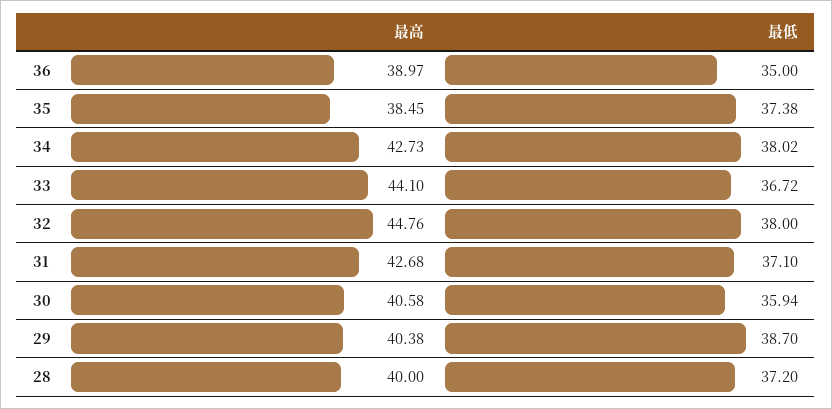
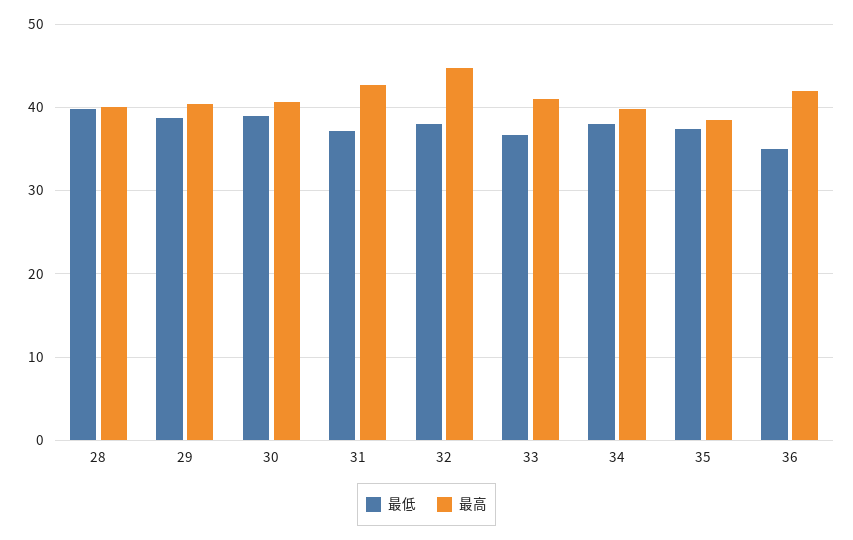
最高, 36: 38.97 -> 42
最高, 34: 42.73 -> 40
最高, 33: 44.1 -> 41
最低, 30: 35.94 -> 39
最低, 28: 37.2 -> 40

